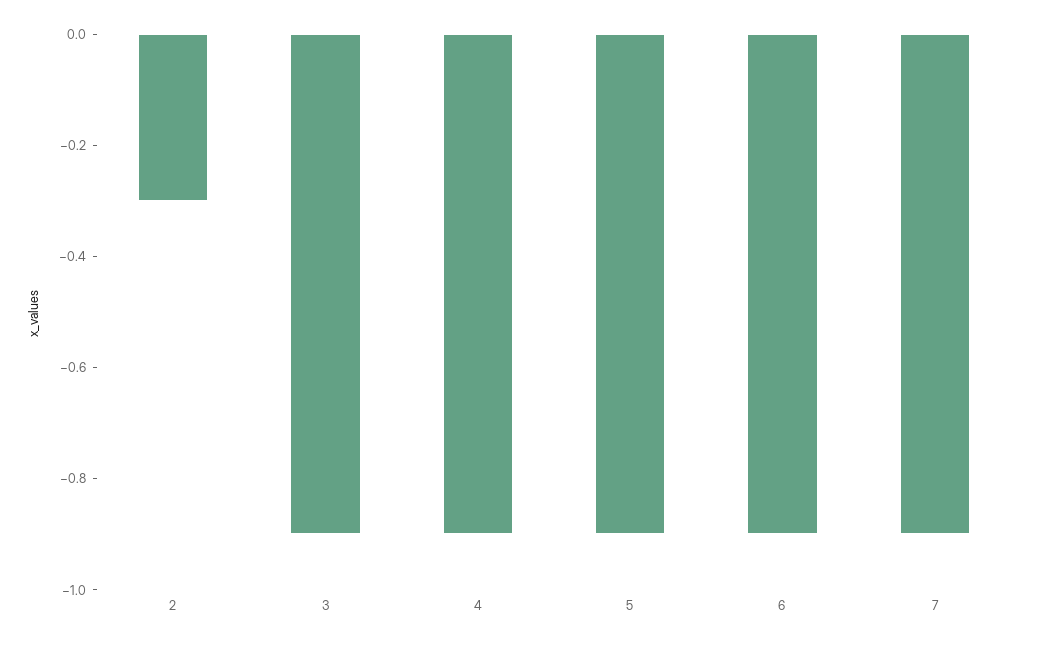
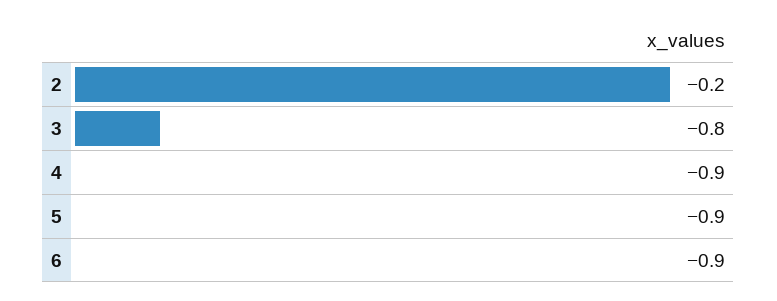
2: -0.3 -> -0.2
3: -0.9 -> -0.8
7: -0.9 -> none

